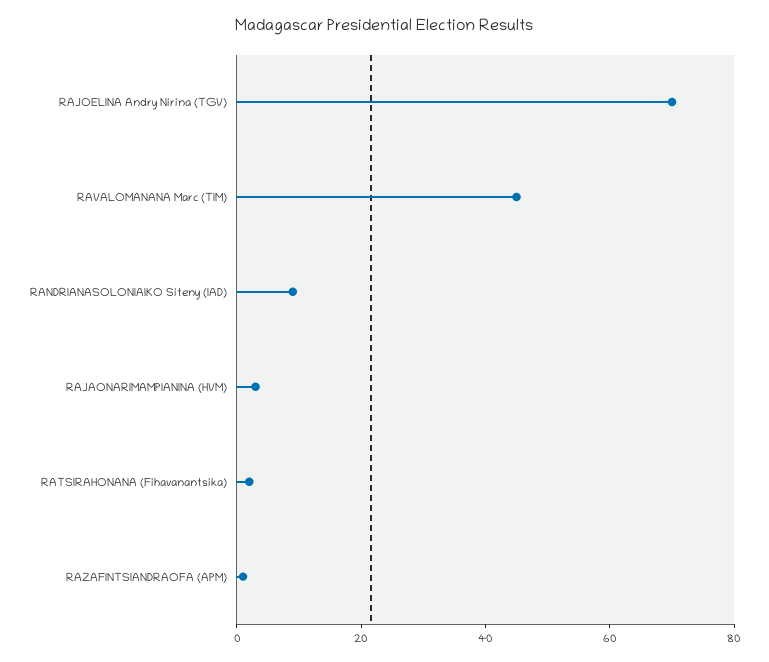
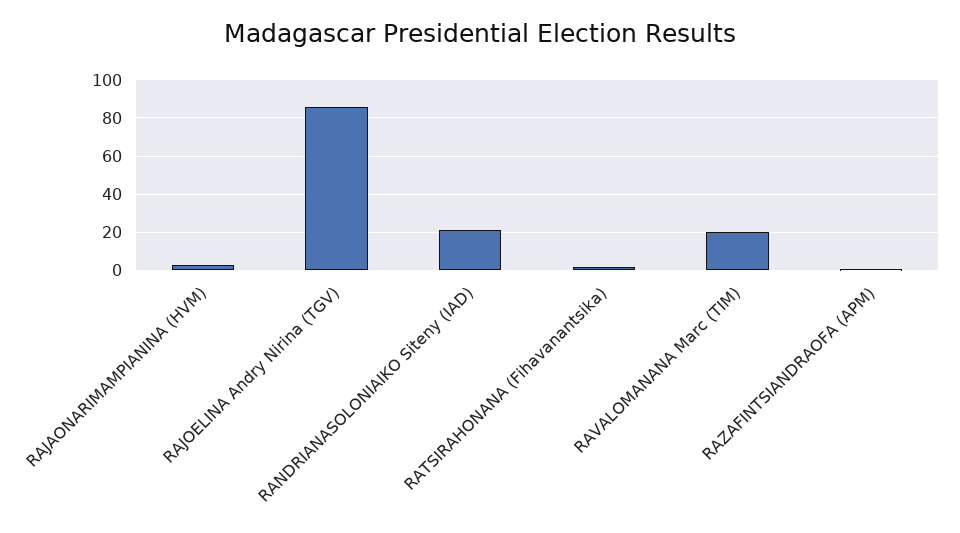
RAJOELINA Andry Nirina (TGV): 70 -> 85
RAVALOMANANA Marc (TIM): 45 -> 20
RANDRIANASOLONIAIKO Siteny (IAD): 10 -> 20

